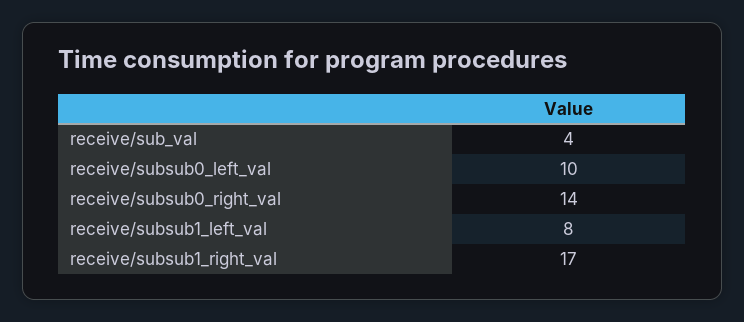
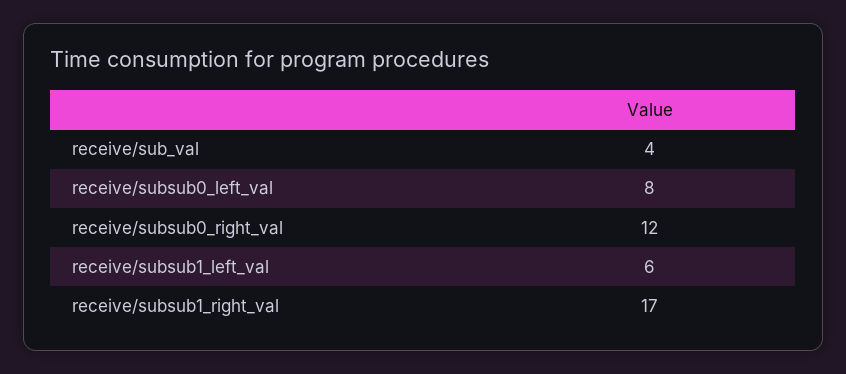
receive/subsub0_left_val: 10 -> 8
receive/subsub0_right_val: 14 -> 12
receive/subsub1_left_val: 8 -> 6

